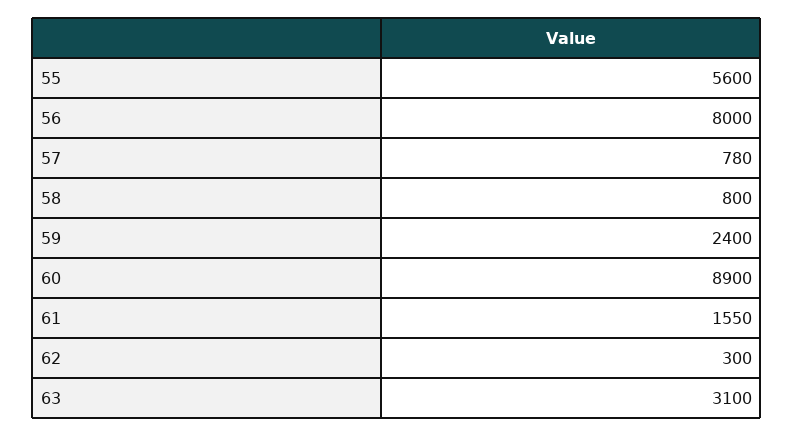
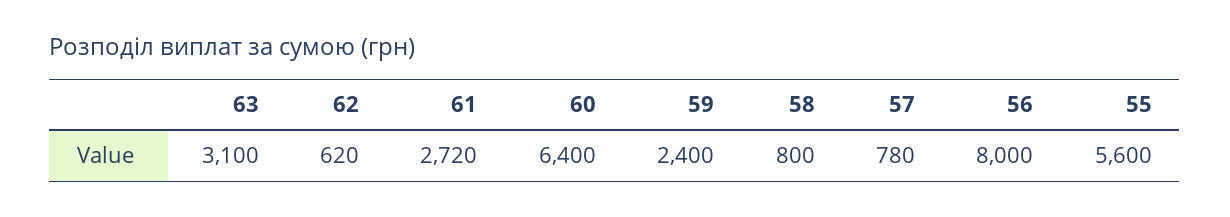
60: 8900 -> 6400
61: 1550 -> 2720
62: 300 -> 620

